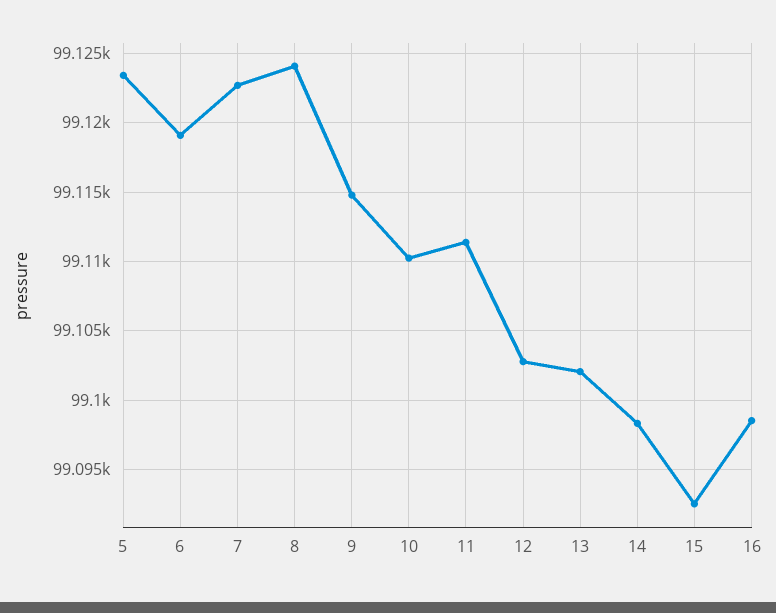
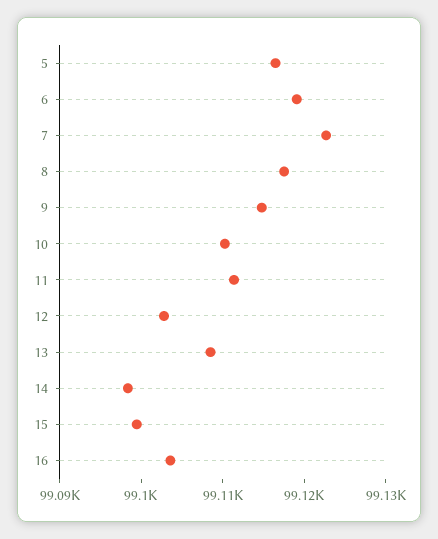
5: 99123.5 -> 99116
8: 99124 -> 99118
13: 99102 -> 99108
15: 99092.5 -> 99100
16: 99098.5 -> 99104

